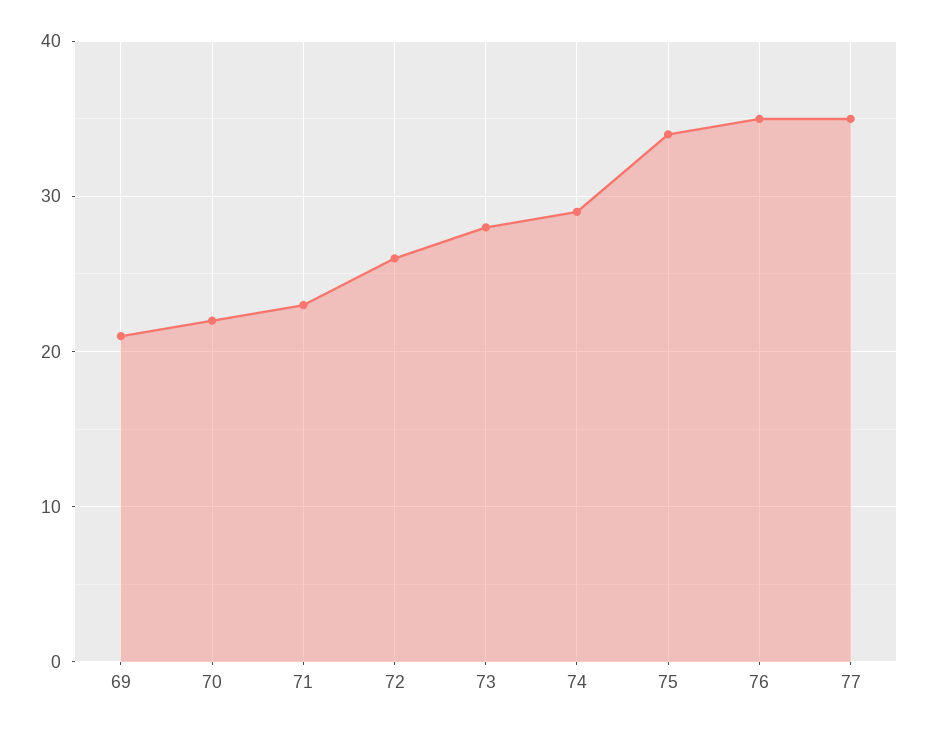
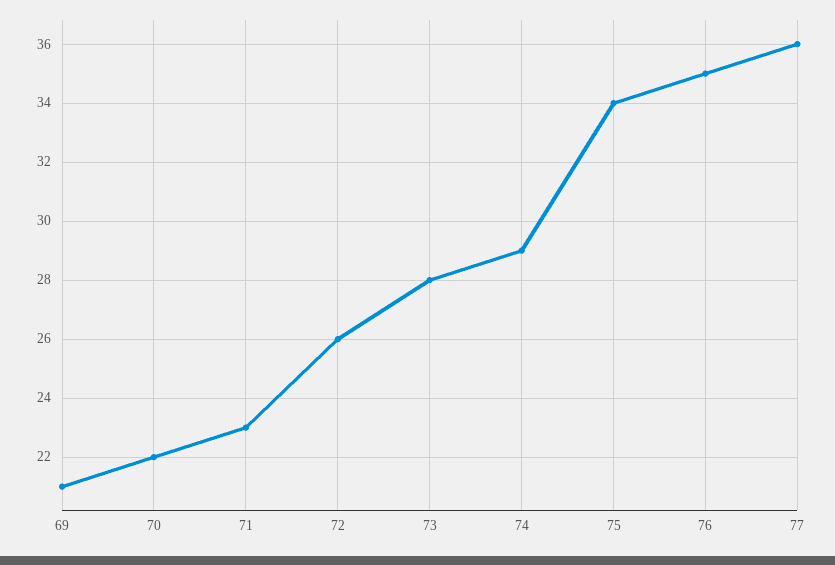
77: 35 -> 36

